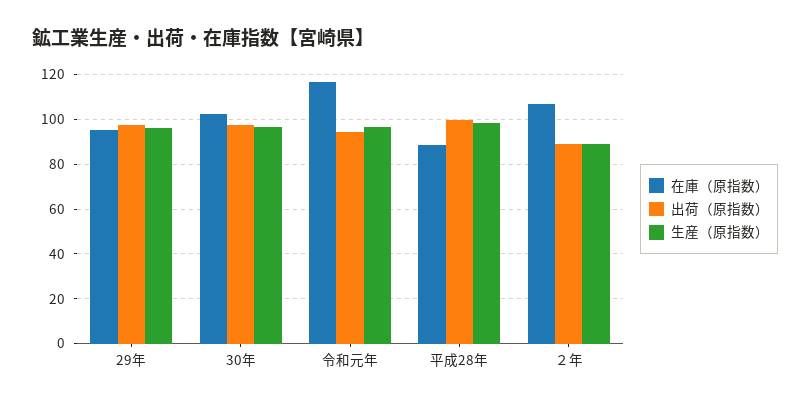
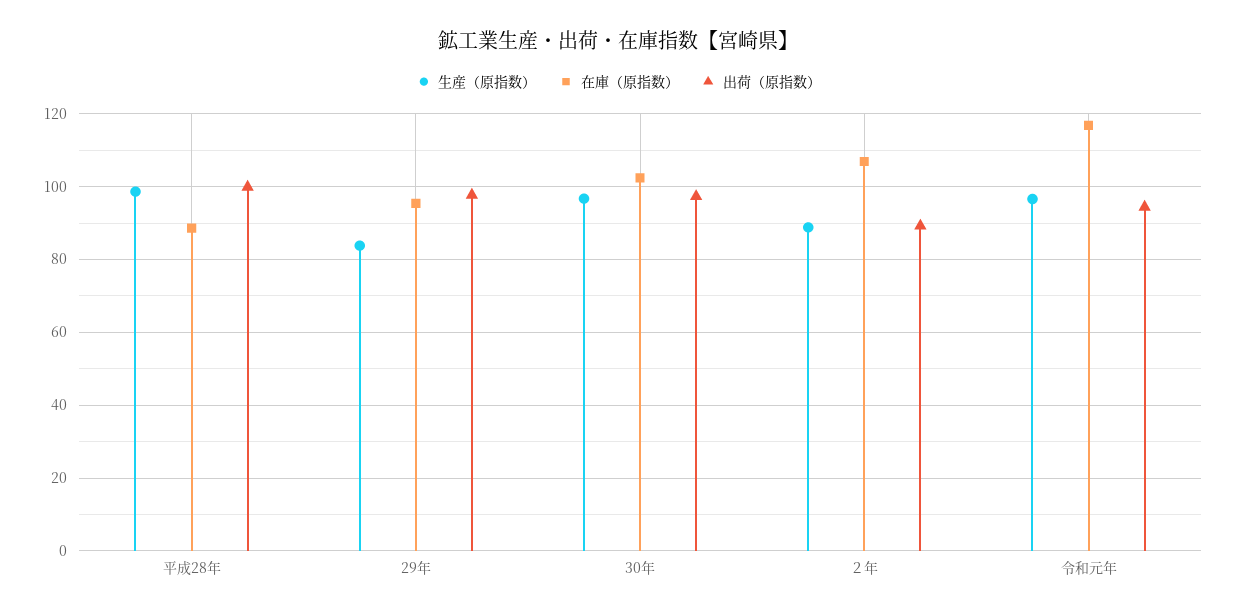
生産（原指数）, 29年: 95 -> 84

